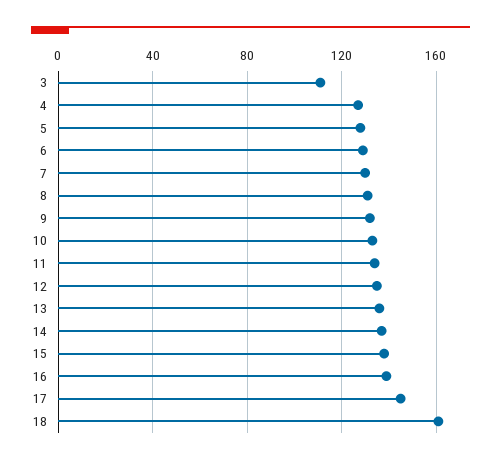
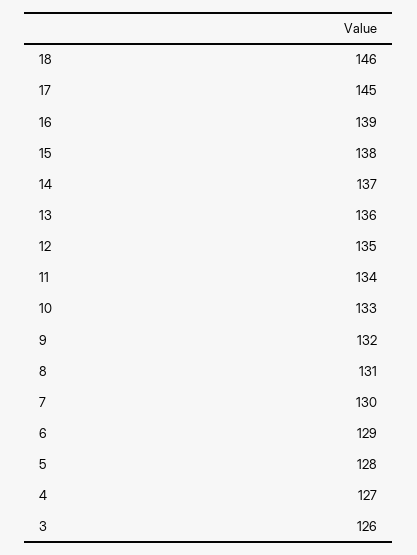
3: 110 -> 126
18: 160 -> 146

